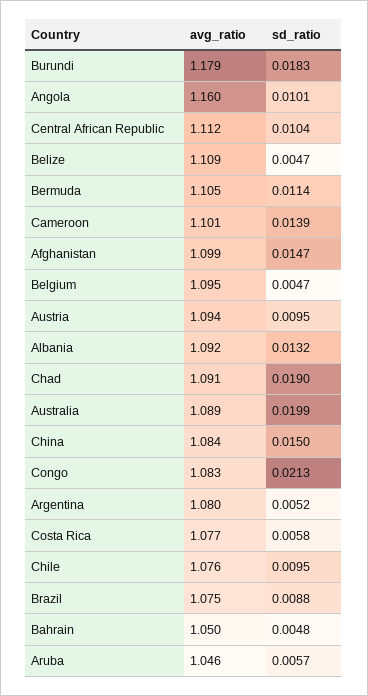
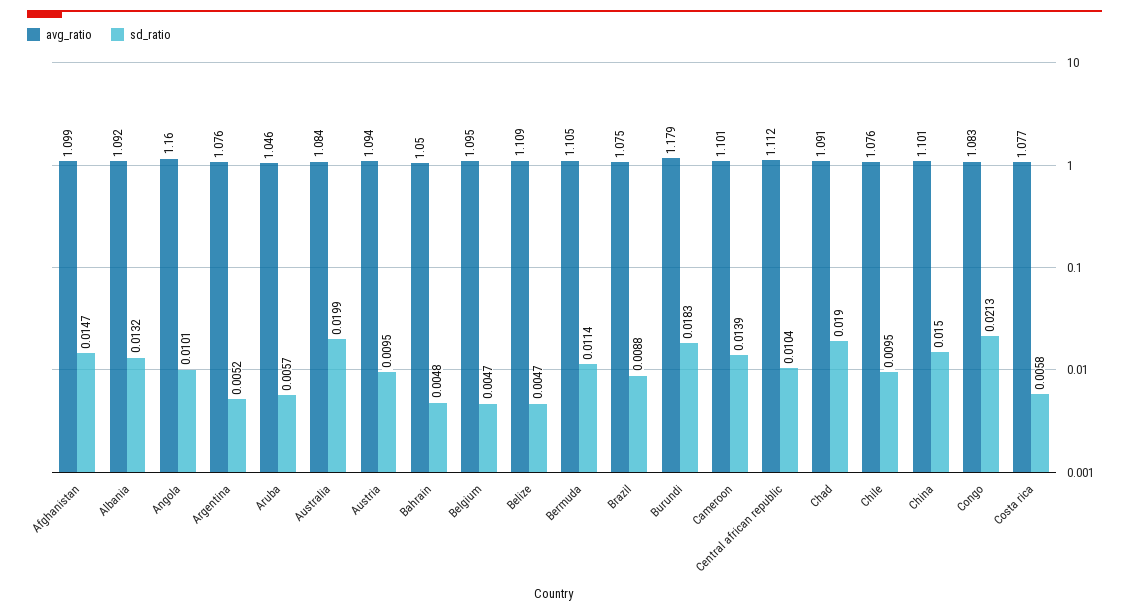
avg_ratio, Australia: 1.089 -> 1.084
avg_ratio, China: 1.084 -> 1.101
avg_ratio, Argentina: 1.08 -> 1.076

